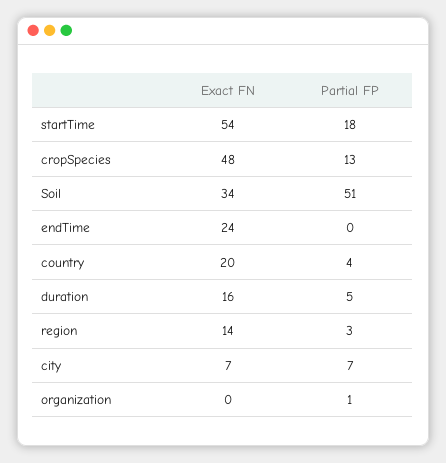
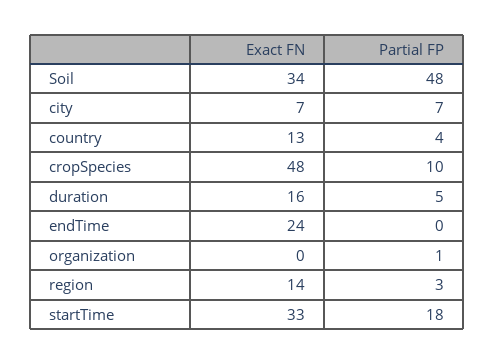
Exact FN, startTime: 54 -> 33
Partial FP, cropSpecies: 13 -> 10
Partial FP, Soil: 51 -> 48
Exact FN, country: 20 -> 13

